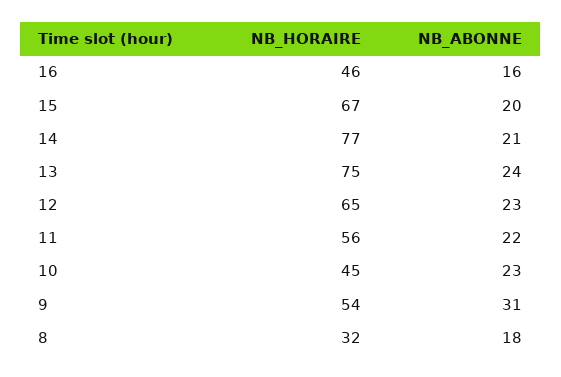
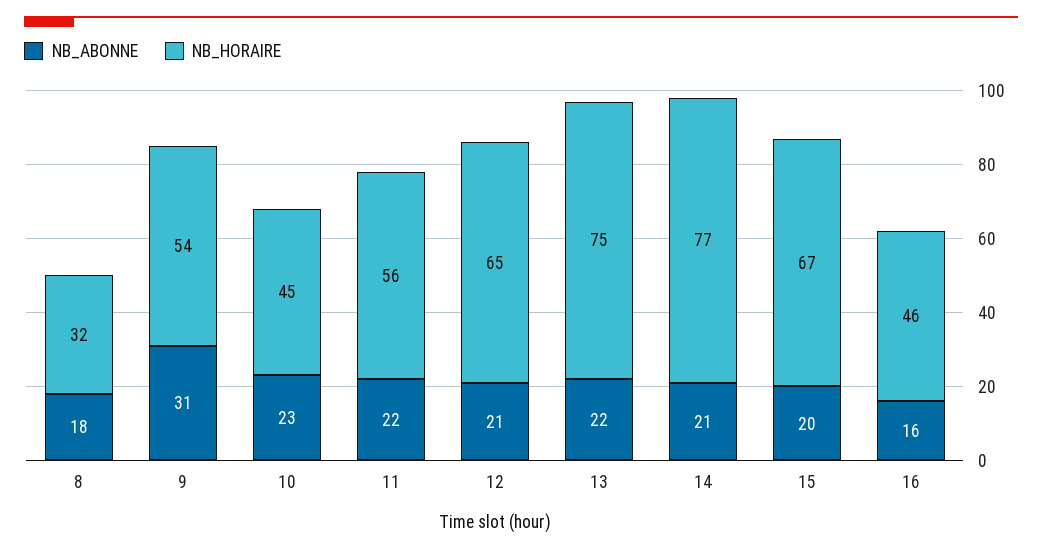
NB_ABONNE, 13: 24 -> 22
NB_ABONNE, 12: 23 -> 21

